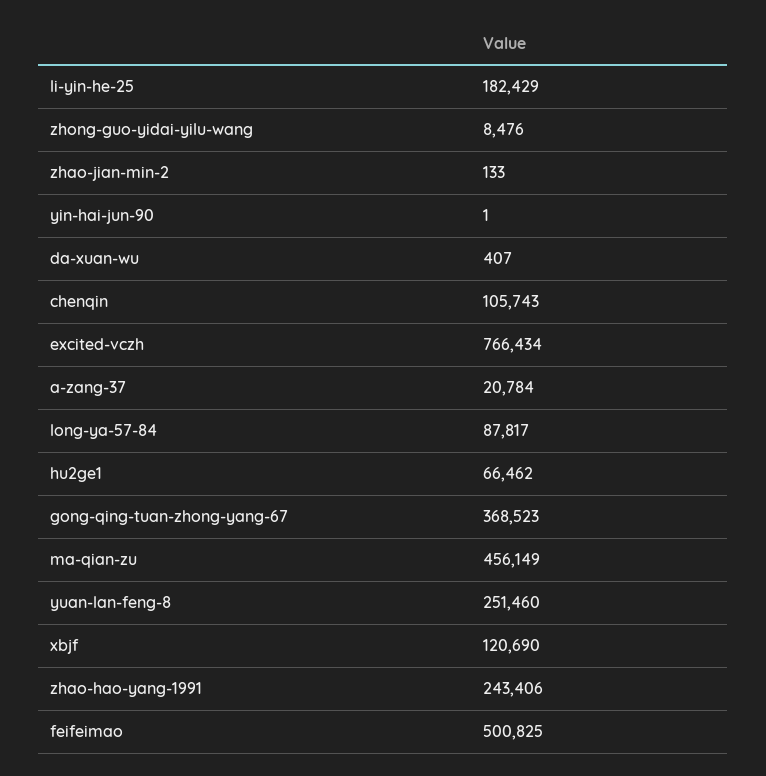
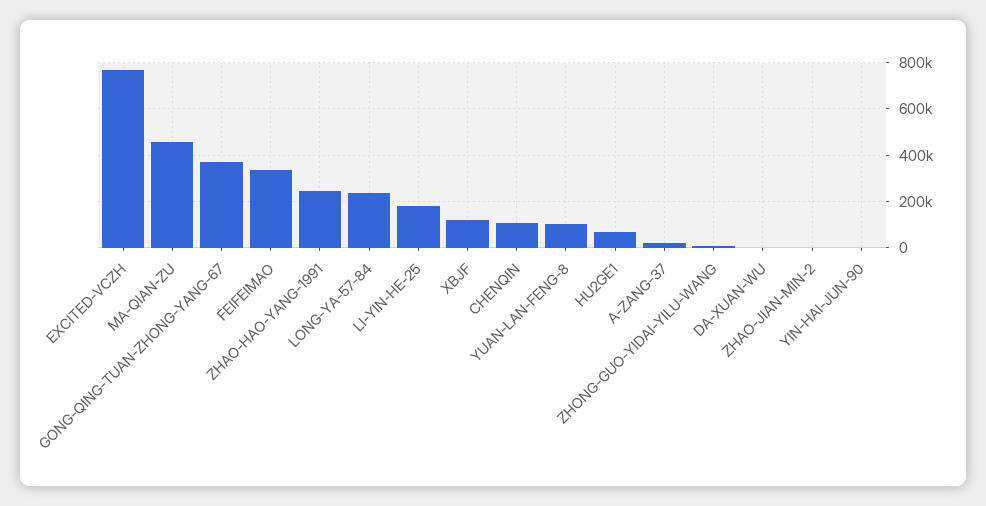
long-ya-57-84: 87817 -> 250000
yuan-lan-feng-8: 251460 -> 100000
feifeimao: 500825 -> 350000

